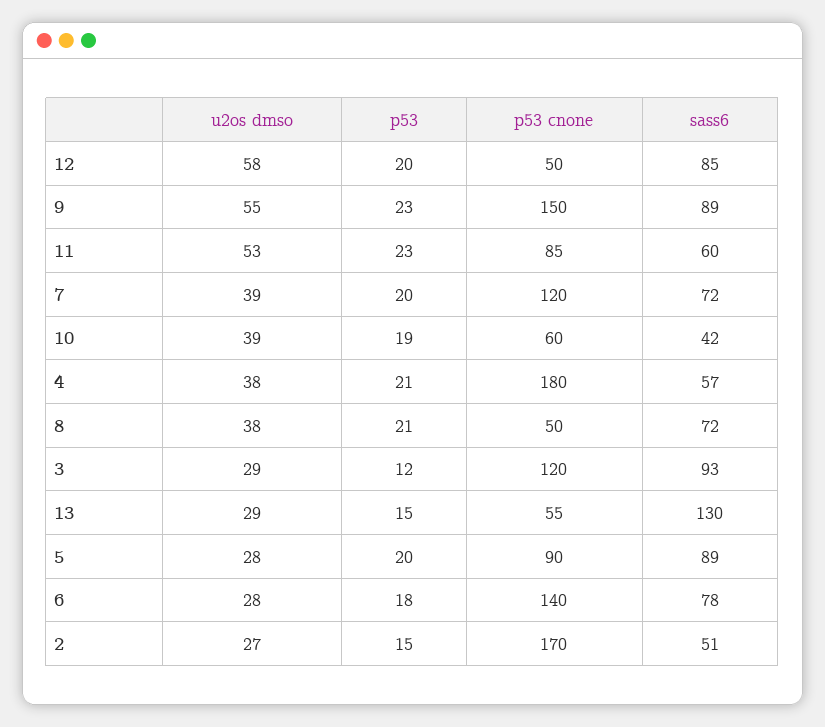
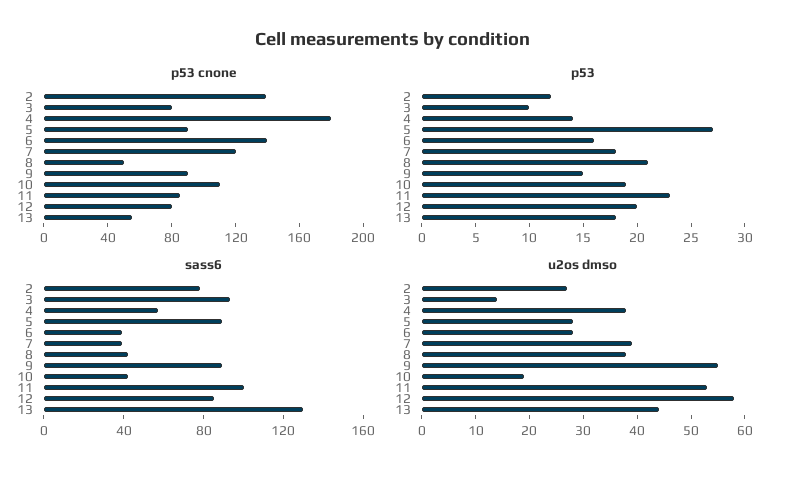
p53 cnone, 12: 50 -> 80
p53, 9: 23 -> 15
p53 cnone, 9: 150 -> 90
sass6, 11: 60 -> 100
p53, 7: 20 -> 18
sass6, 7: 72 -> 40
u2os dmso, 10: 39 -> 20
p53 cnone, 10: 60 -> 110
p53, 4: 21 -> 14
sass6, 8: 72 -> 40
u2os dmso, 3: 29 -> 15
p53, 3: 12 -> 10
p53 cnone, 3: 120 -> 80
u2os dmso, 13: 29 -> 45
p53, 13: 15 -> 18
p53, 5: 20 -> 27
p53, 6: 18 -> 16
sass6, 6: 78 -> 40
p53, 2: 15 -> 12
p53 cnone, 2: 170 -> 140
sass6, 2: 51 -> 80

